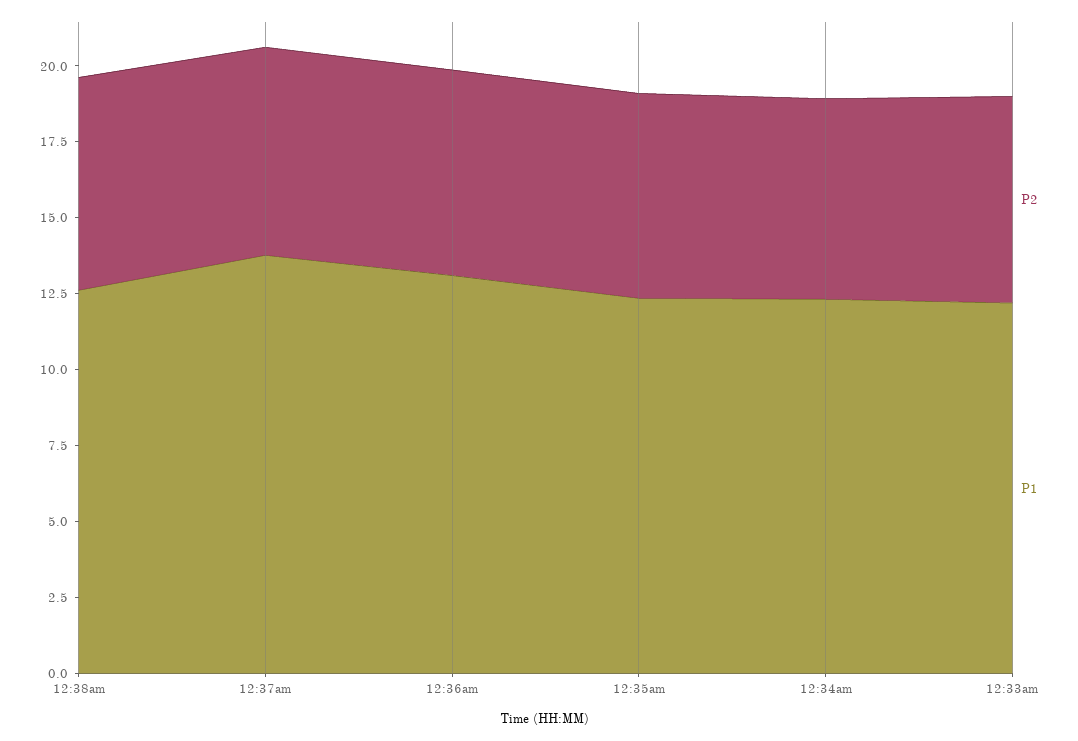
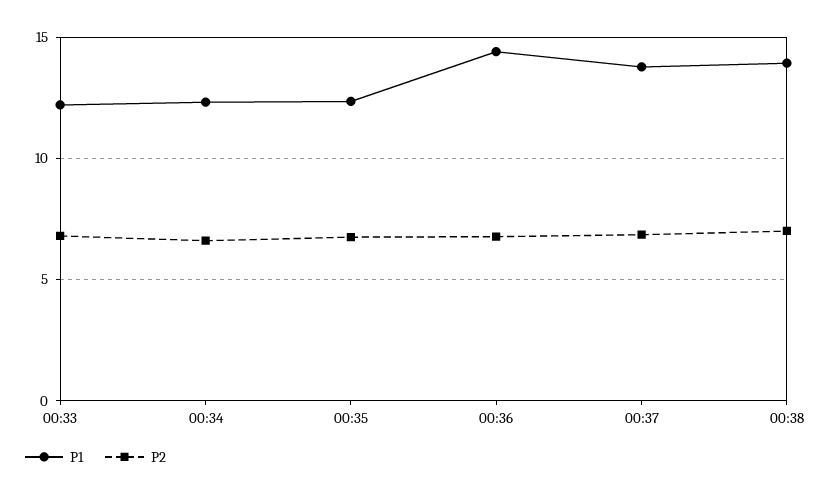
P1, 12:38am: 12.5 -> 14
P1, 12:36am: 13 -> 14.5

